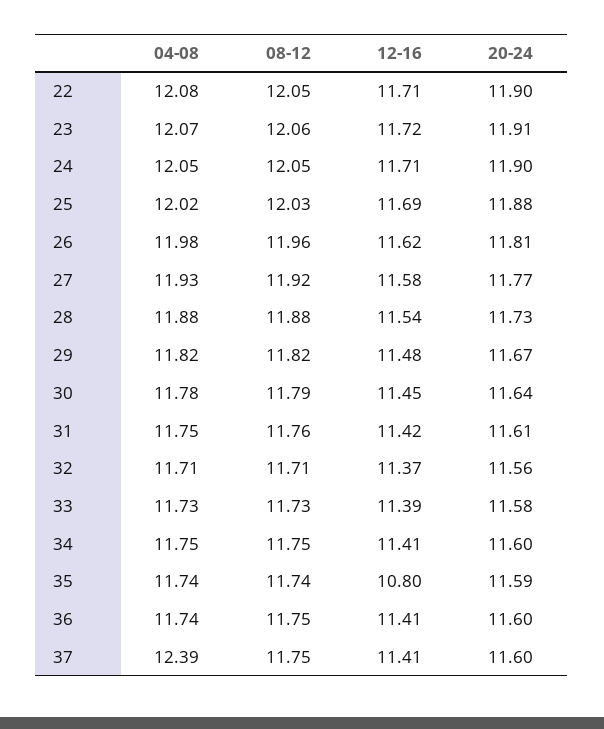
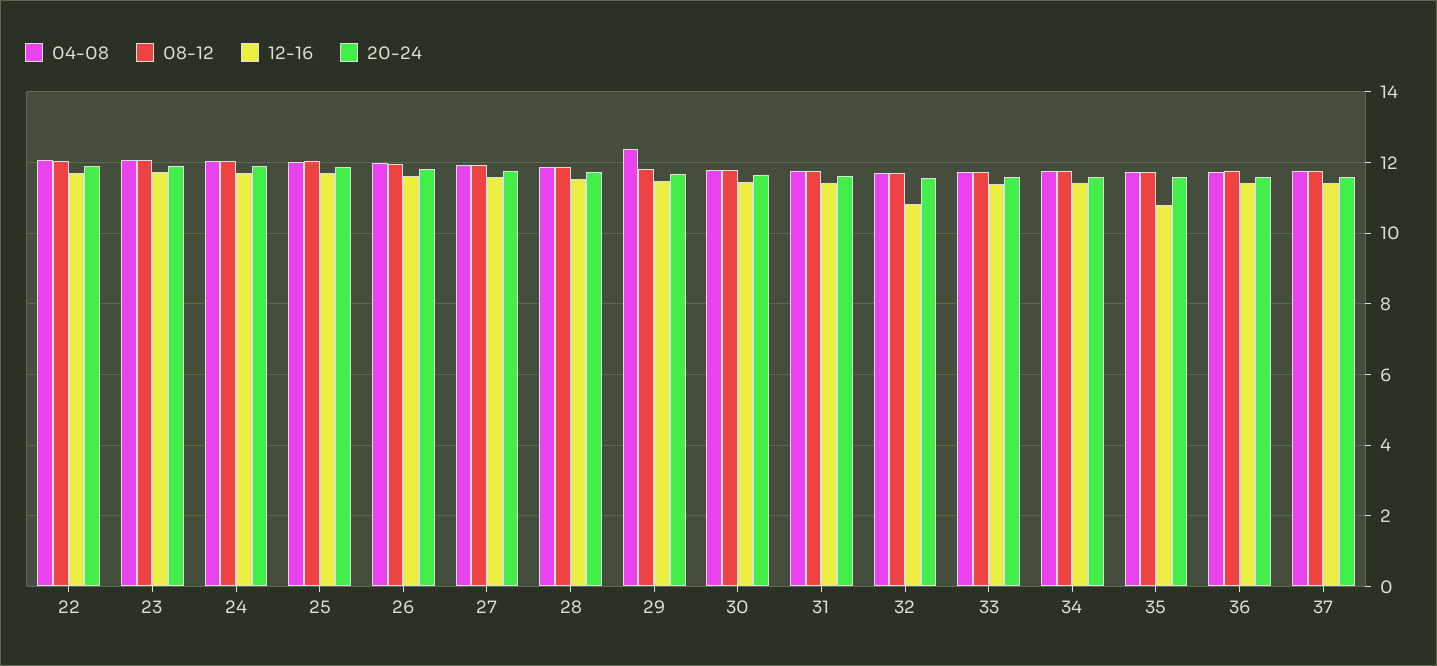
04-08, 29: 11.82 -> 12.4
12-16, 32: 11.37 -> 10.8
04-08, 37: 12.39 -> 11.8

